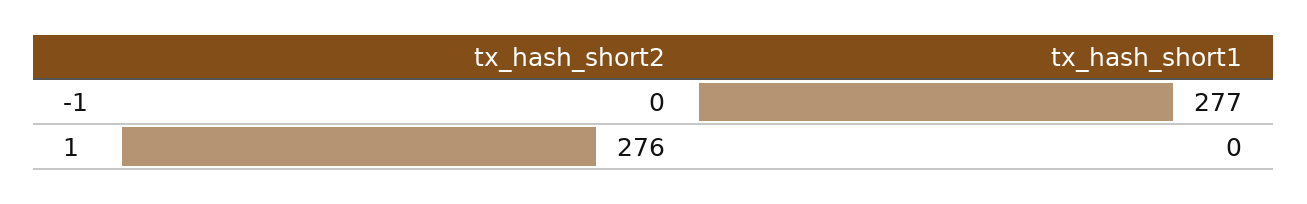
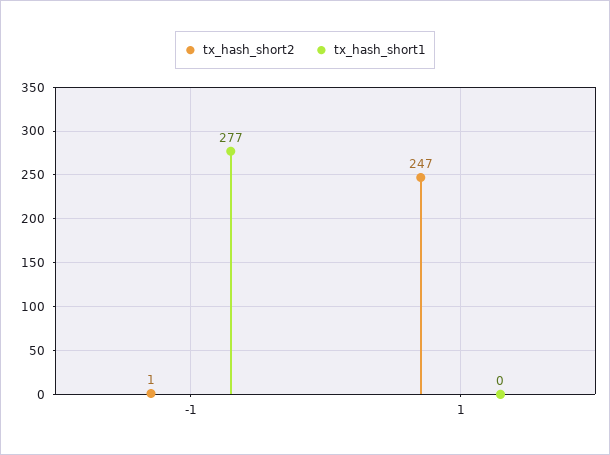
tx_hash_short2, -1: 0 -> 1
tx_hash_short2, 1: 276 -> 247

